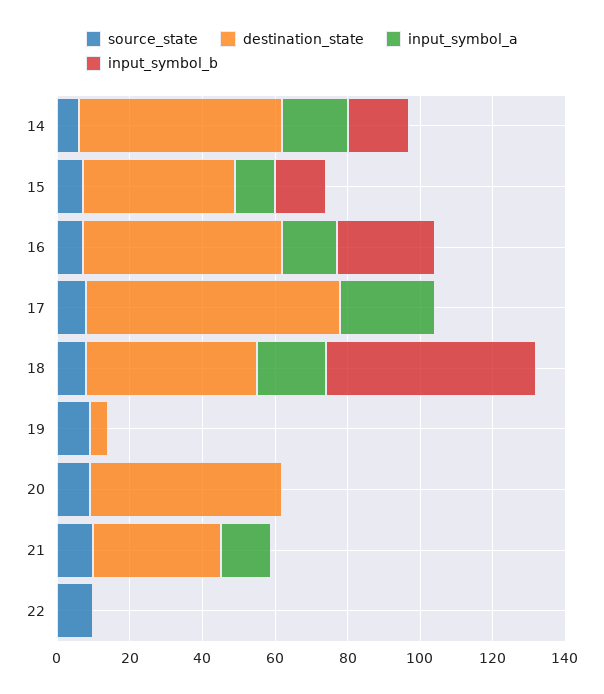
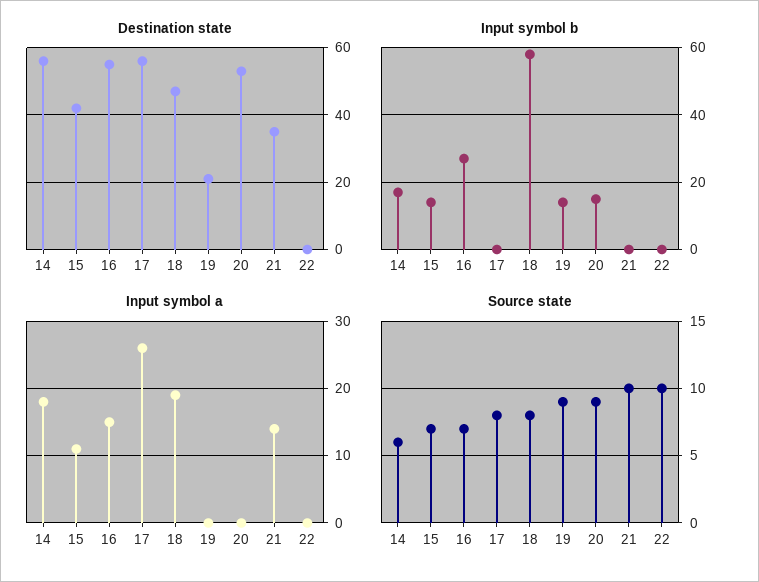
destination_state, 17: 70 -> 55
destination_state, 19: 5 -> 20
input_symbol_b, 19: 0 -> 15
input_symbol_b, 20: 0 -> 15

